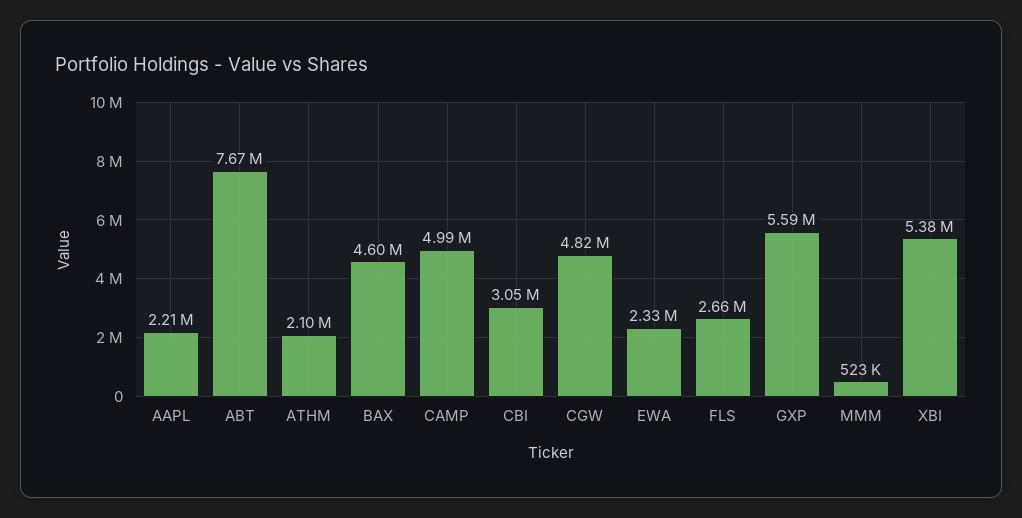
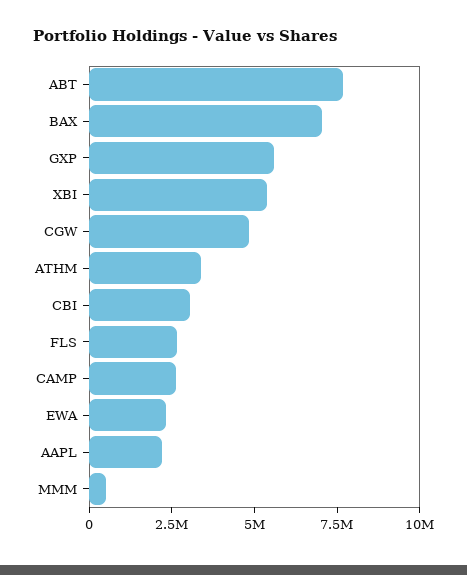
ATHM: 2100000 -> 3500000
BAX: 4600000 -> 7000000
CAMP: 4990000 -> 2500000

